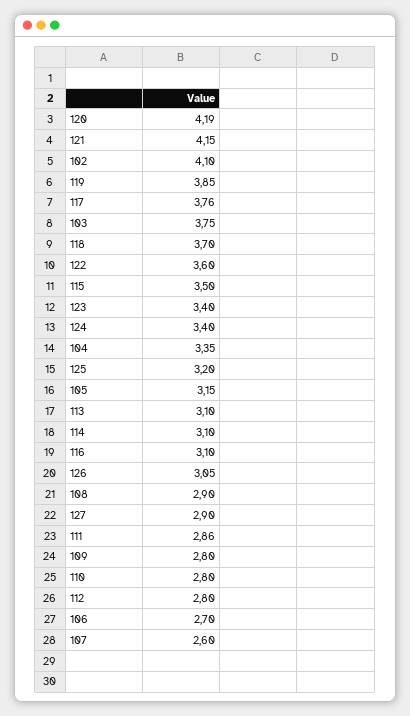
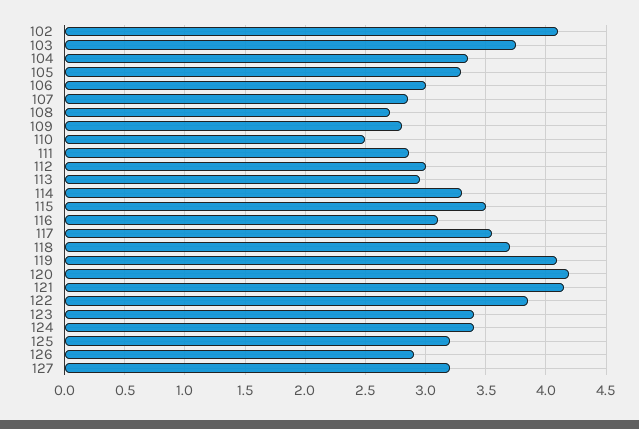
119: 3.85 -> 4.1
117: 3.76 -> 3.55
122: 3.6 -> 3.85
105: 3.15 -> 3.3
113: 3.1 -> 2.95
114: 3.1 -> 3.3
126: 3.05 -> 2.9
108: 2.9 -> 2.7
127: 2.9 -> 3.2
110: 2.8 -> 2.5
112: 2.8 -> 3
106: 2.7 -> 3
107: 2.6 -> 2.85

